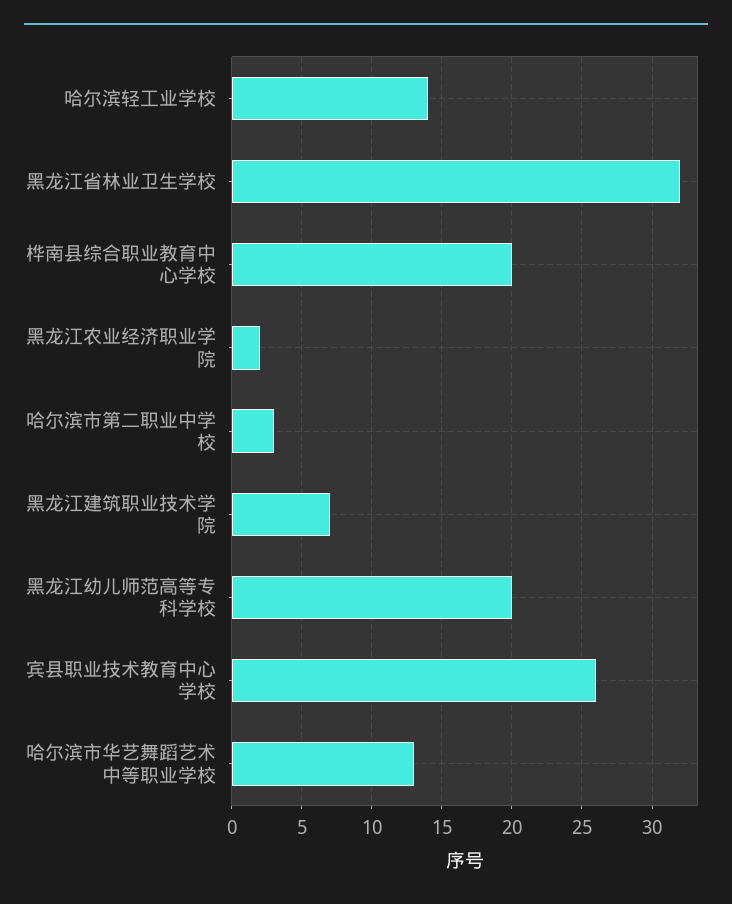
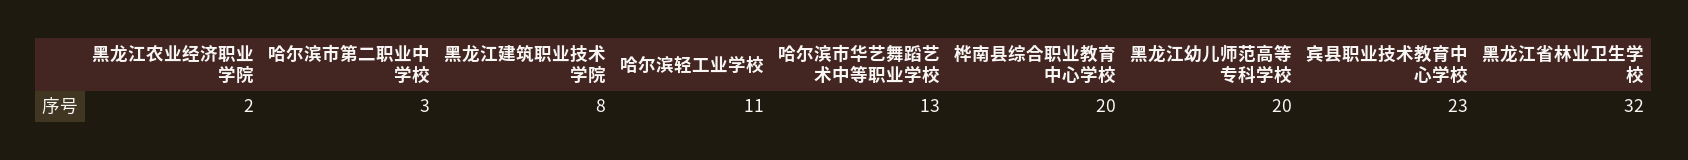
哈尔滨轻工业学校: 14 -> 11
黑龙江建筑职业技术学院: 7 -> 8
宾县职业技术教育中心学校: 26 -> 23

